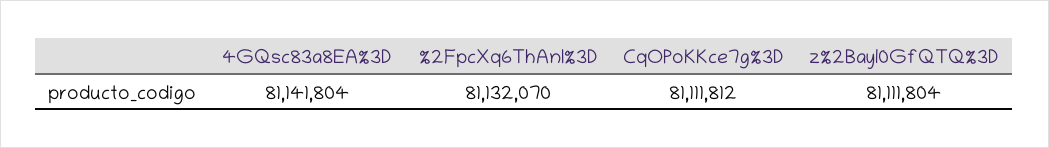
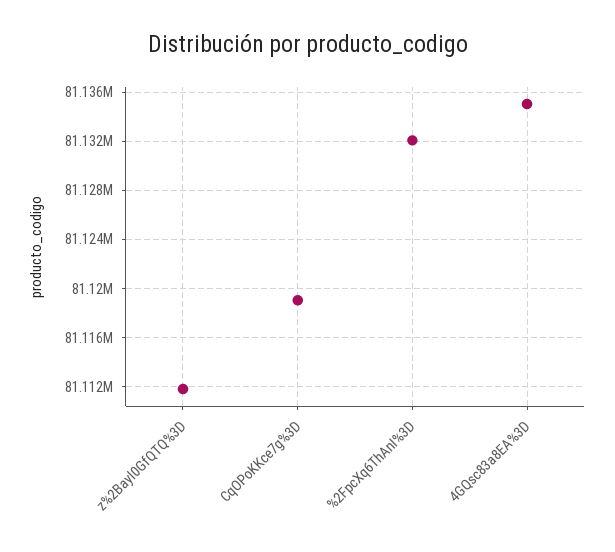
4GQsc83a8EA%3D: 81141804 -> 81135000
CqOPoKKce7g%3D: 81111812 -> 81119000

